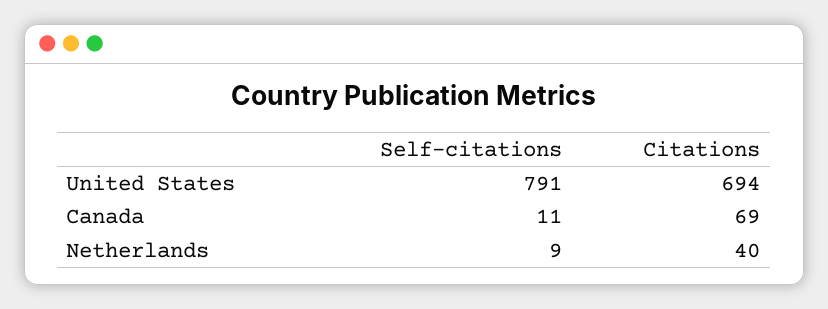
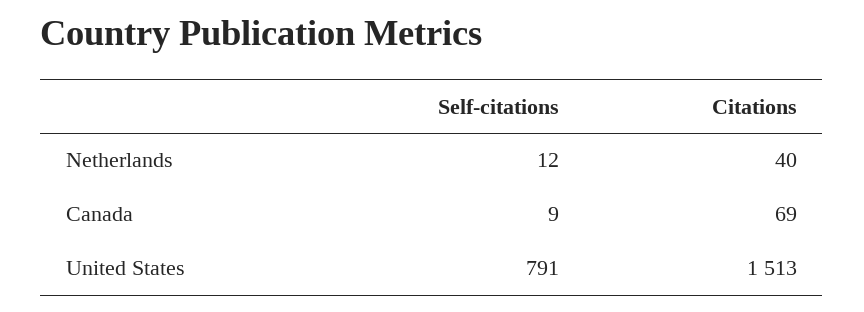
Citations, United States: 694 -> 1513
Self-citations, Canada: 11 -> 9
Self-citations, Netherlands: 9 -> 12

